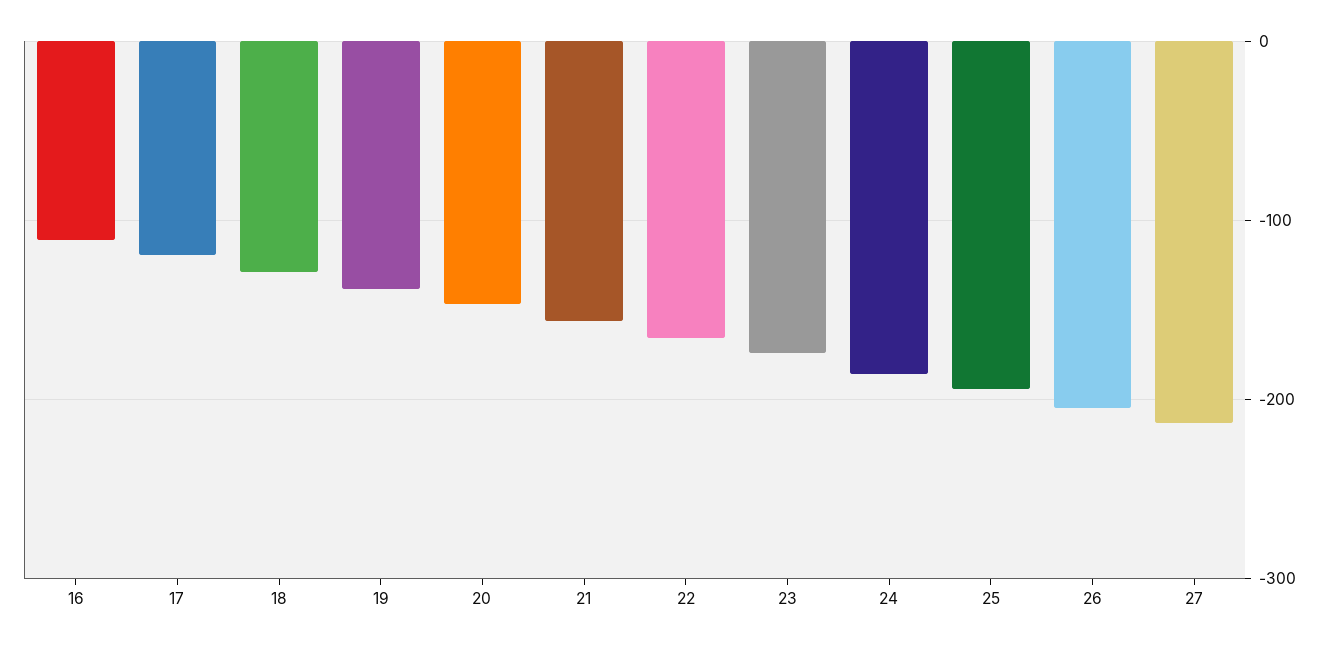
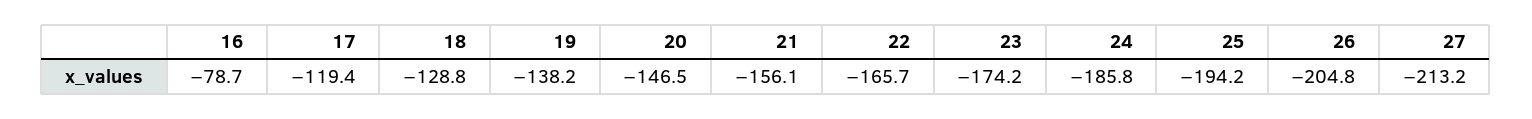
16: -110 -> -78.7

